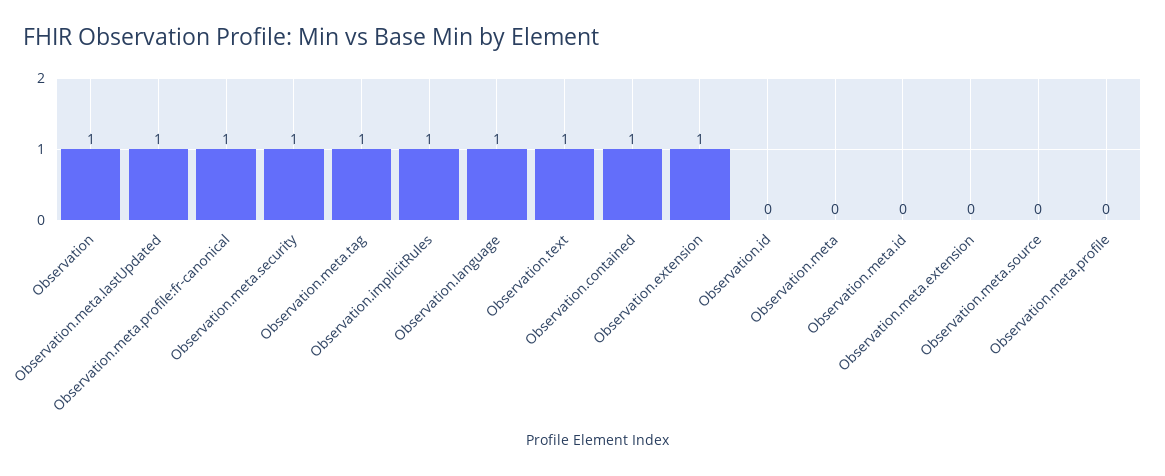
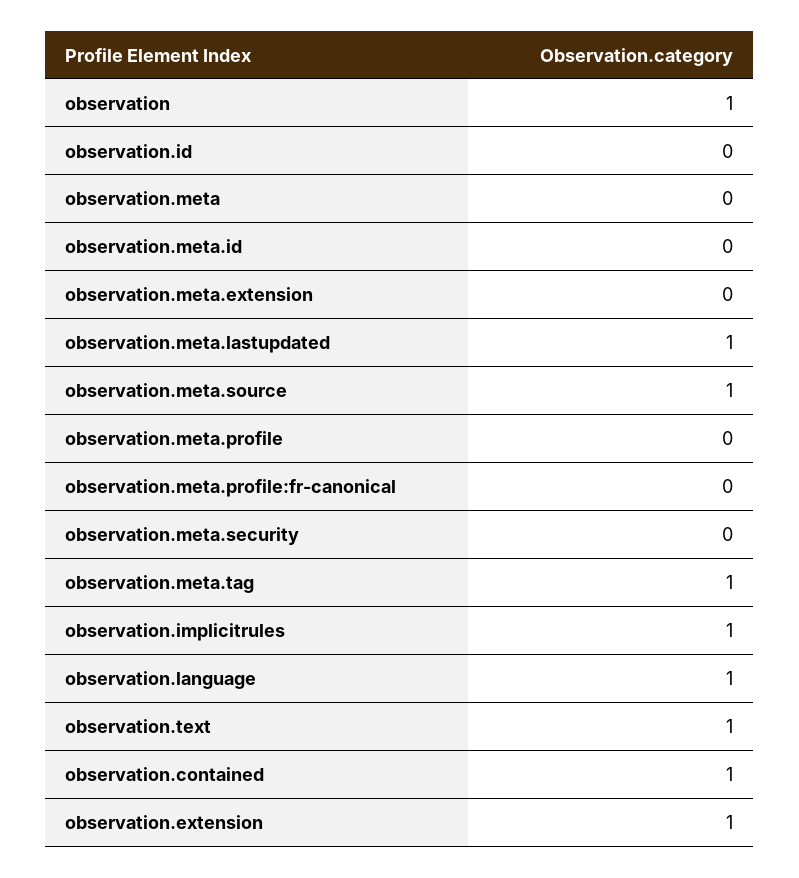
Observation.meta.profile:fr-canonical: 1 -> 0
Observation.meta.security: 1 -> 0
Observation.meta.source: 0 -> 1

